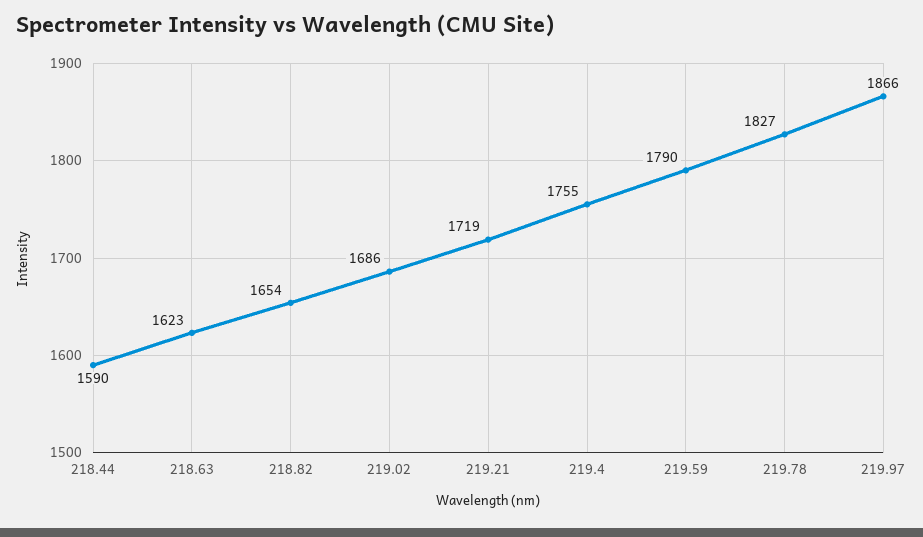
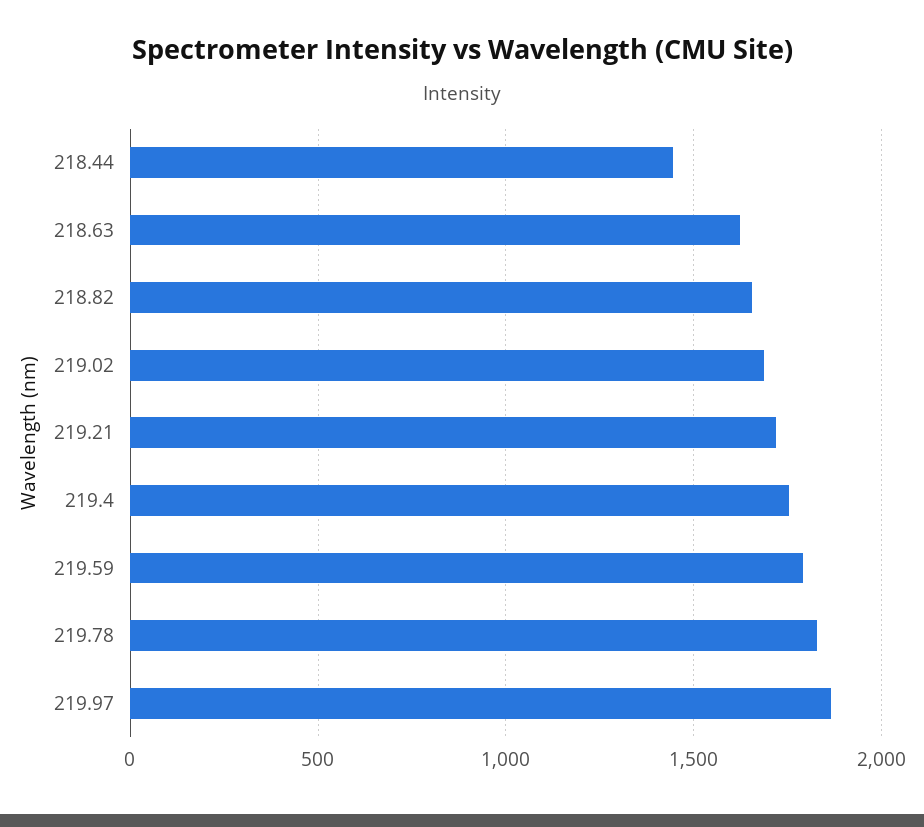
218.44: 1590 -> 1450

